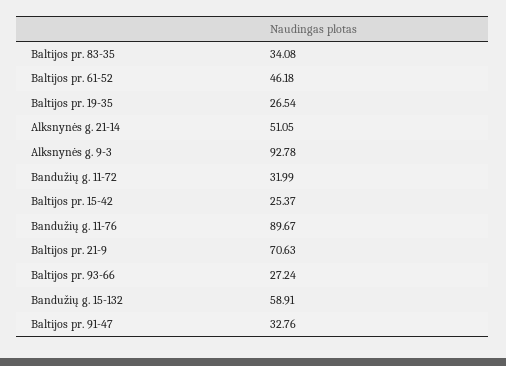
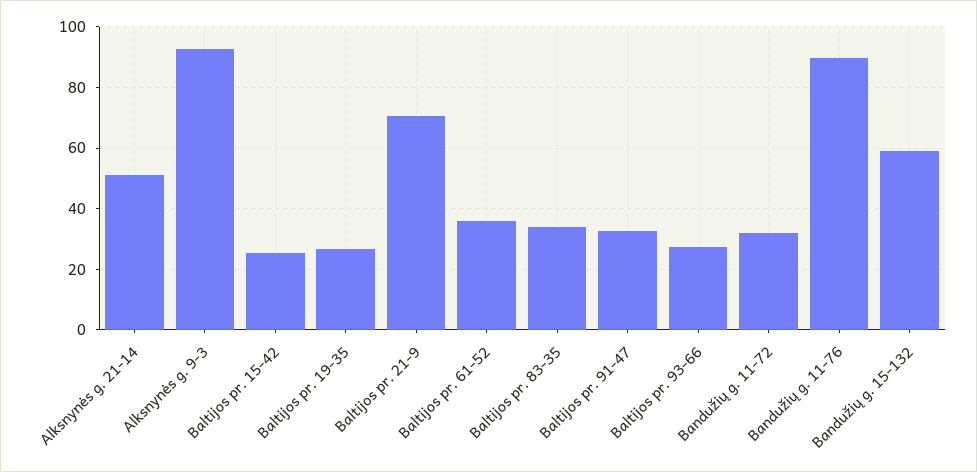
Baltijos pr. 61-52: 46.18 -> 36

